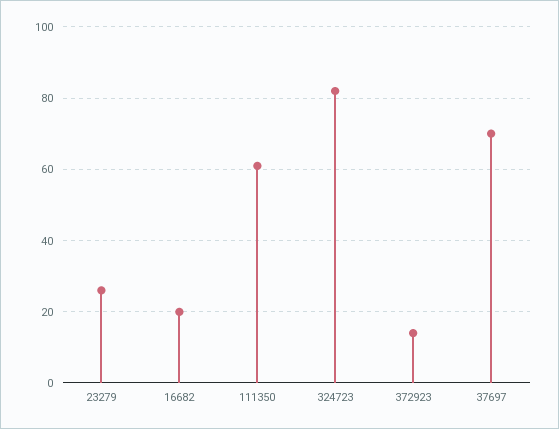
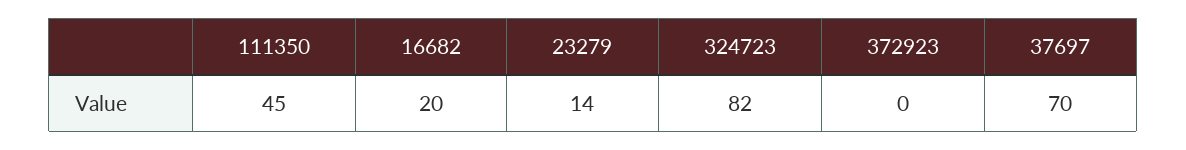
23279: 25 -> 14
111350: 60 -> 45
372923: 15 -> 0

